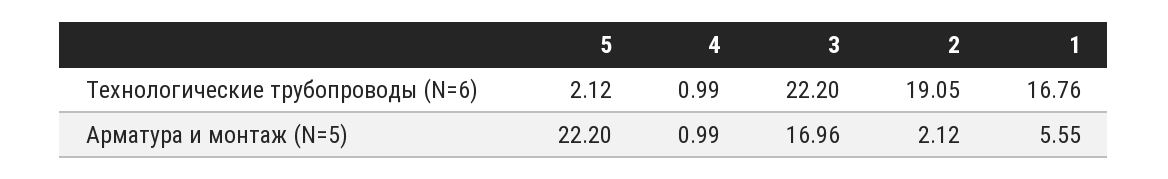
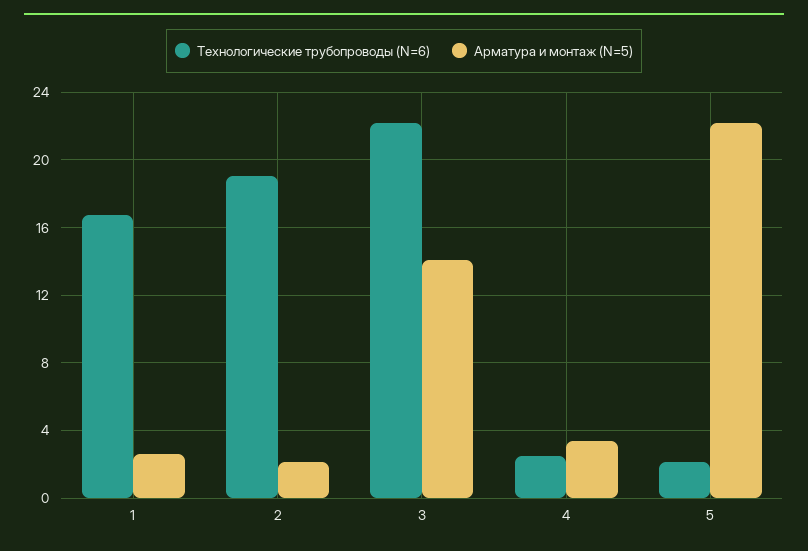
Технологические трубопроводы (N=6), 4: 0.99 -> 2.5
Арматура и монтаж (N=5), 4: 0.99 -> 3.5
Арматура и монтаж (N=5), 3: 16.96 -> 14
Арматура и монтаж (N=5), 1: 5.55 -> 2.5

